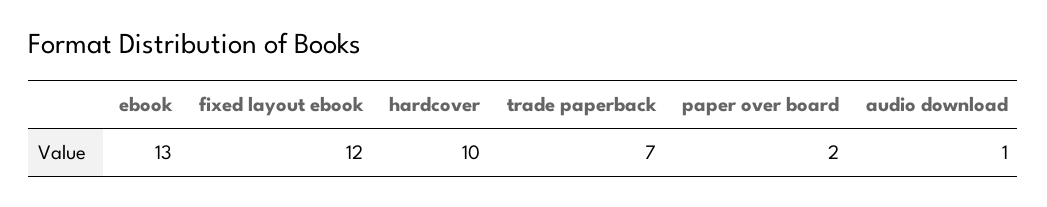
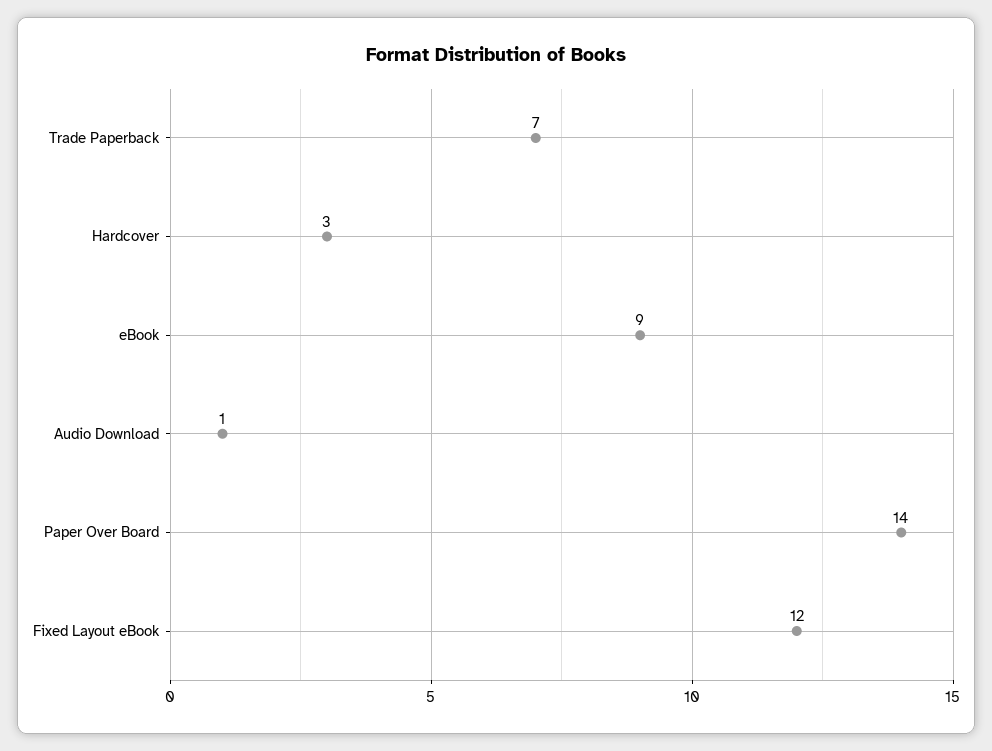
ebook: 13 -> 9
hardcover: 10 -> 3
paper over board: 2 -> 14

